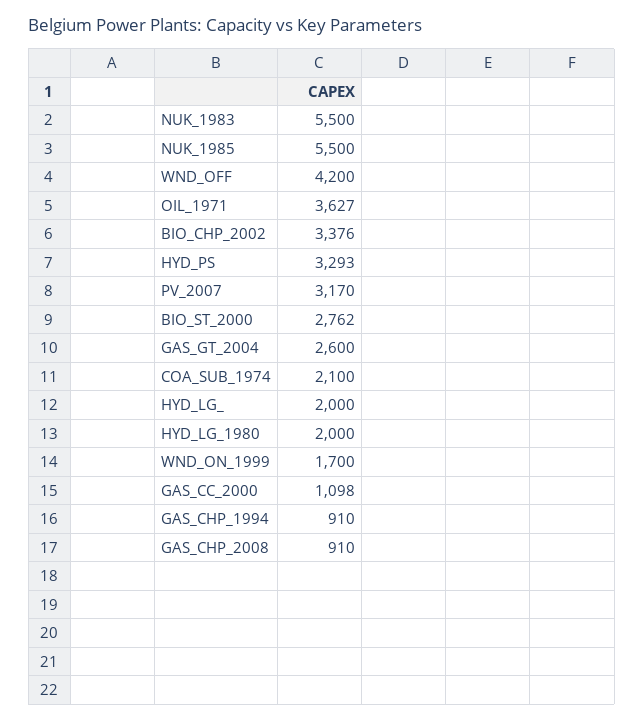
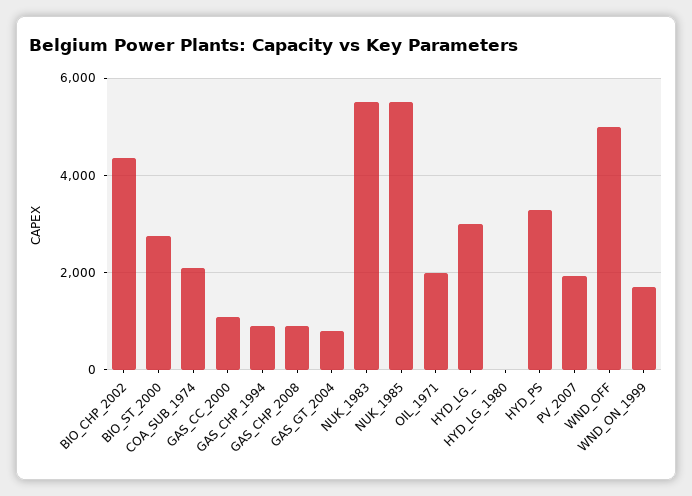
WND_OFF: 4200 -> 5000
OIL_1971: 3627 -> 2000
BIO_CHP_2002: 3376 -> 4400
PV_2007: 3170 -> 2000
GAS_GT_2004: 2600 -> 800
HYD_LG_: 2000 -> 3000
HYD_LG_1980: 2000 -> 0

